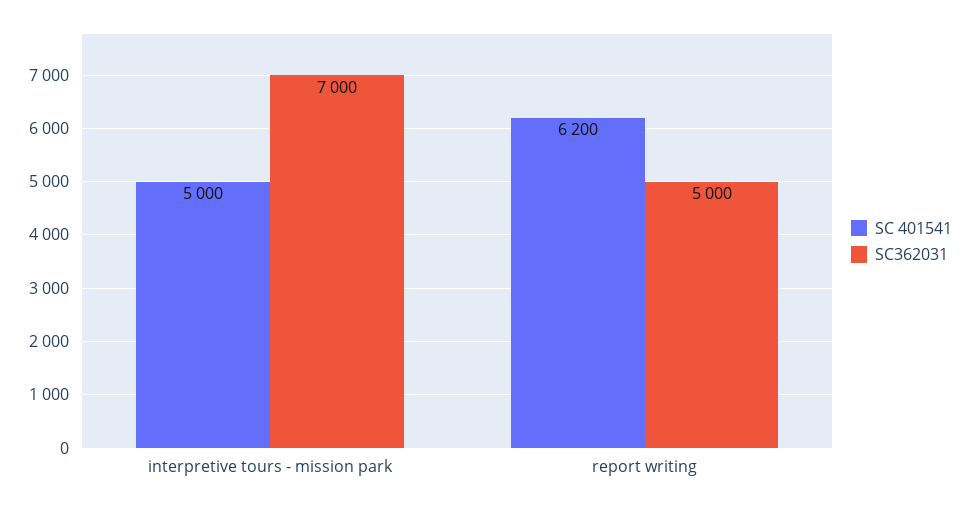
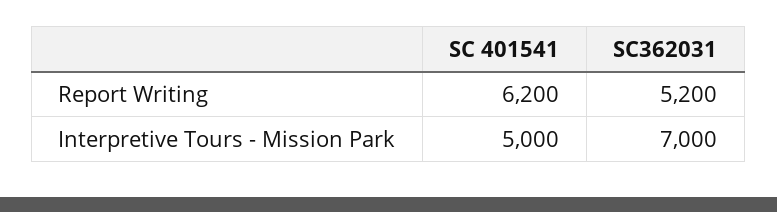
SC362031, report writing: 5000 -> 5200

